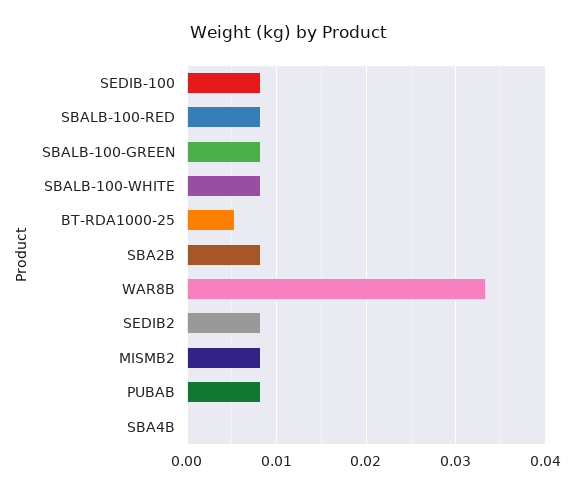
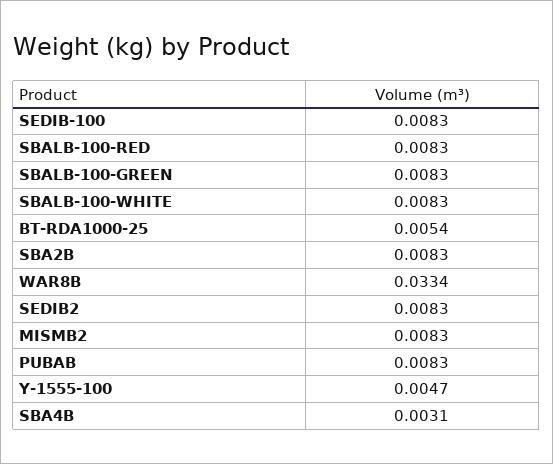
SBA4B: 0 -> 0.0031
Y-1555-100: none -> 0.0047

